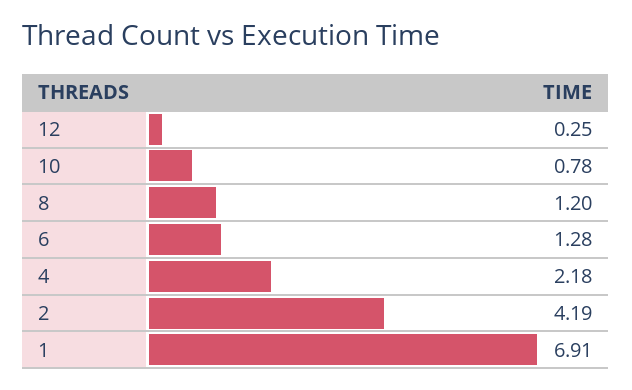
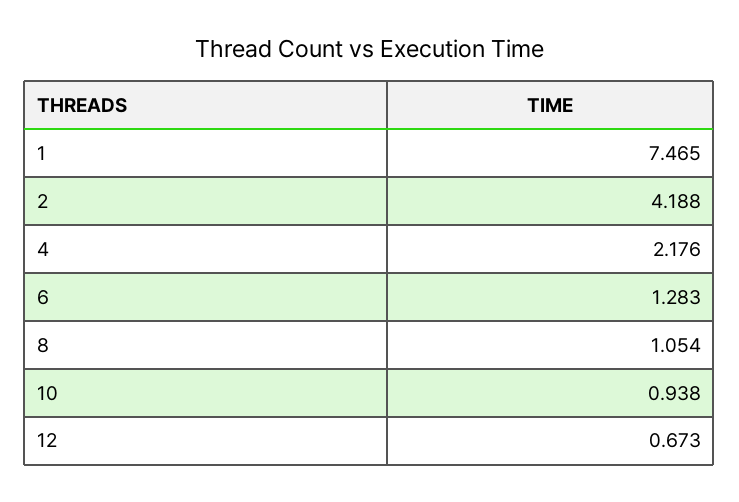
12: 0.25 -> 0.673
10: 0.78 -> 0.938
8: 1.2 -> 1.054
1: 6.91 -> 7.465

